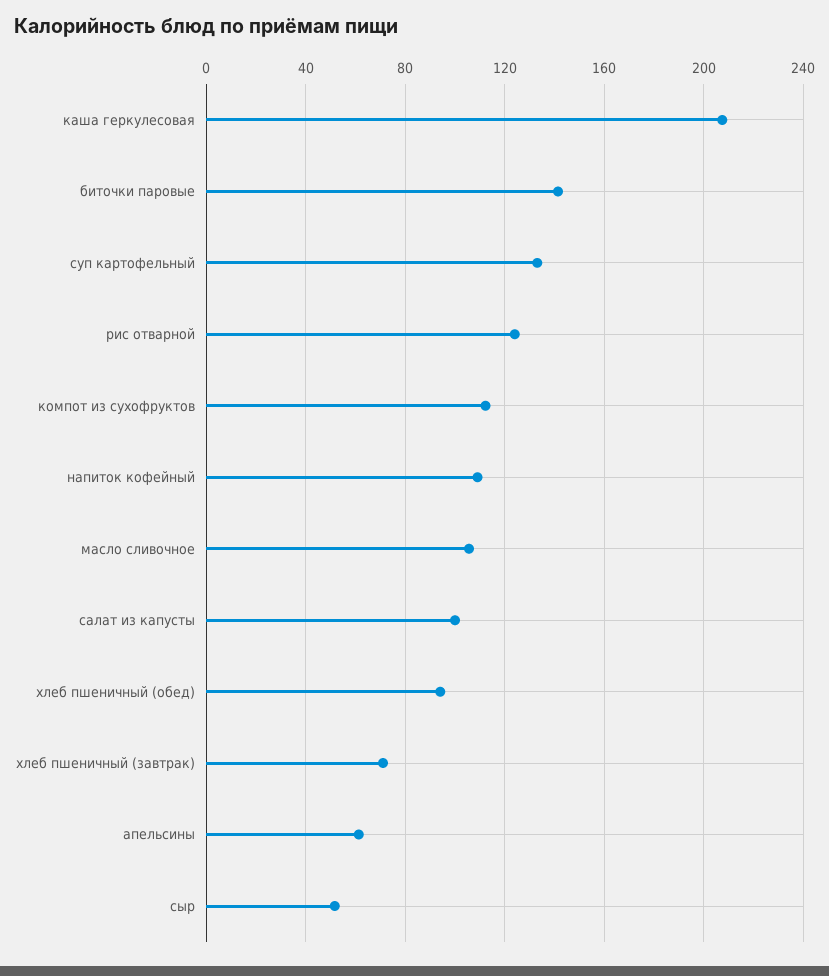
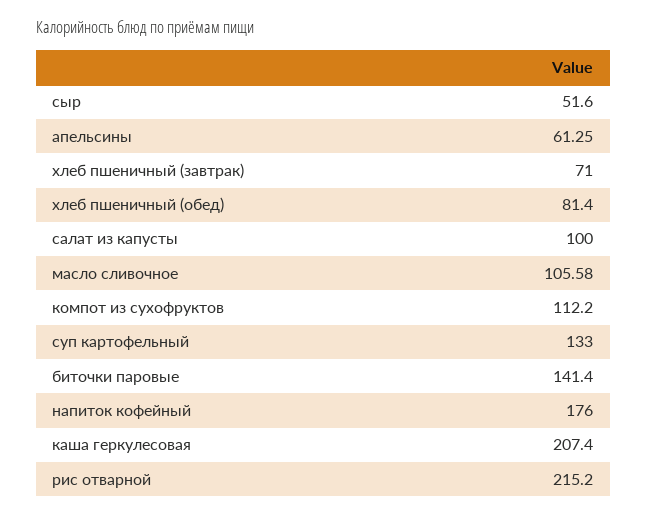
рис отварной: 125 -> 215.2
напиток кофейный: 110 -> 176
хлеб пшеничный (обед): 95 -> 81.4

